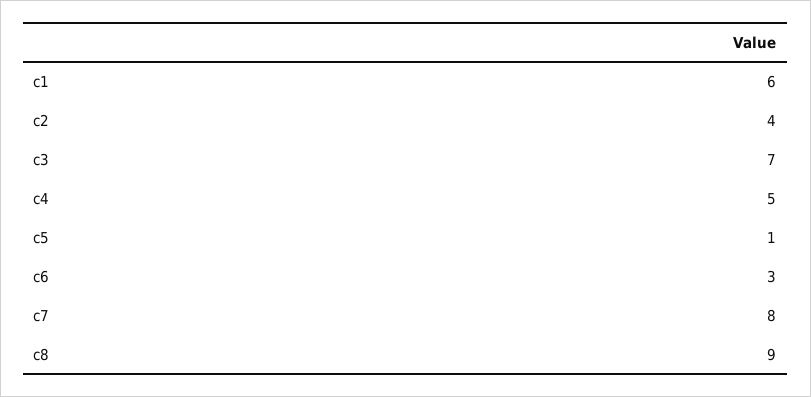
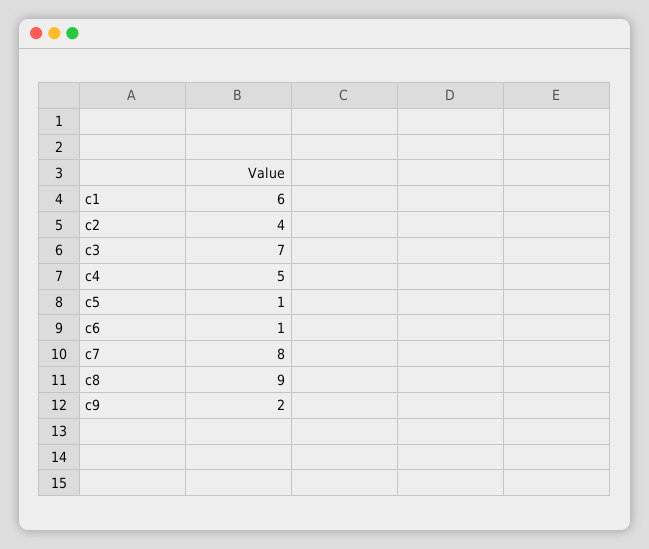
c6: 3 -> 1
c9: none -> 2

